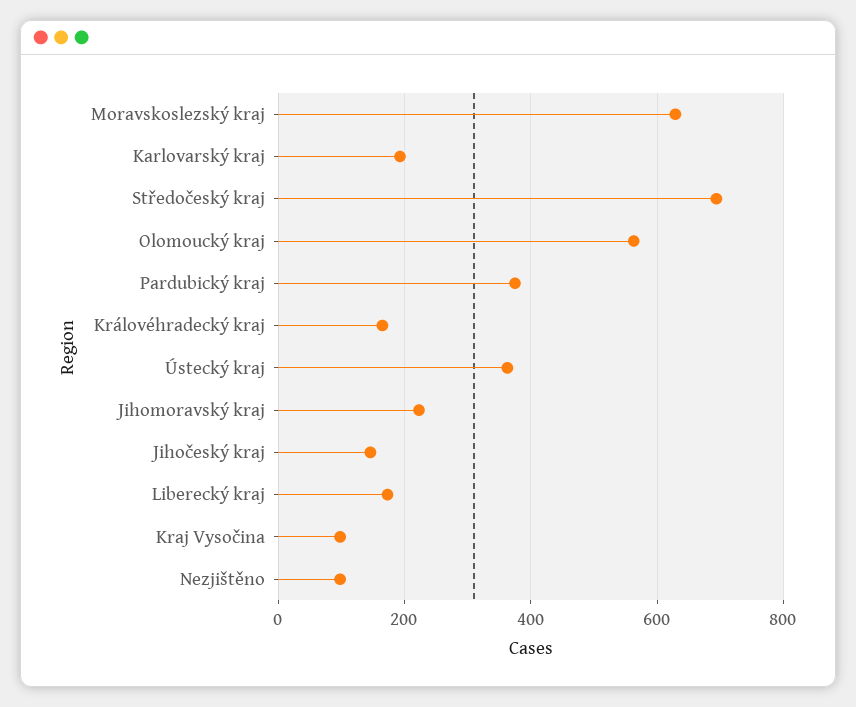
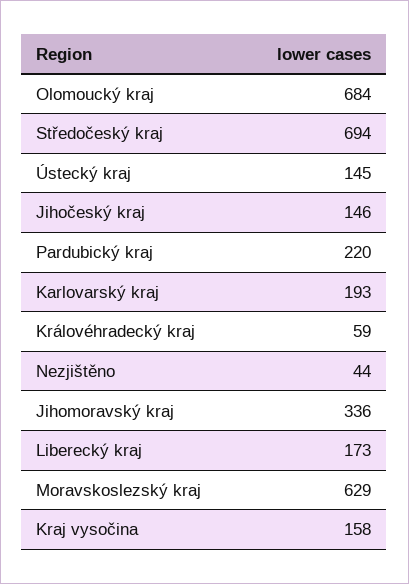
Olomoucký kraj: 560 -> 684
Pardubický kraj: 380 -> 220
Královéhradecký kraj: 160 -> 59
Ústecký kraj: 360 -> 145
Jihomoravský kraj: 220 -> 336
Kraj Vysočina: 100 -> 158
Nezjištěno: 100 -> 44

